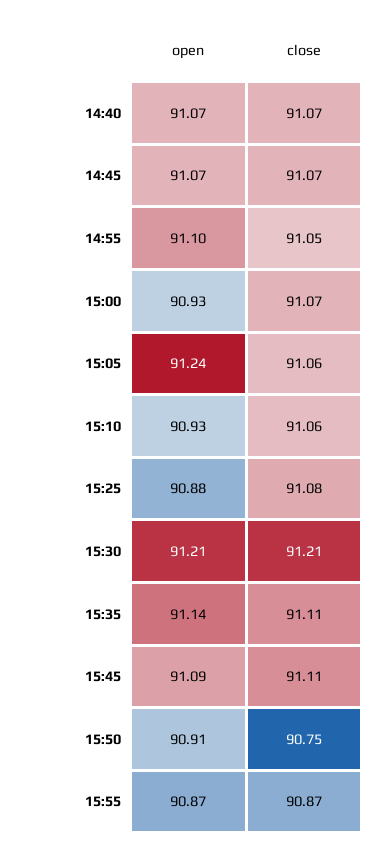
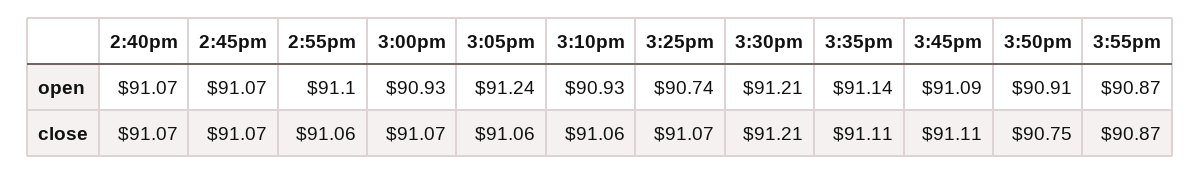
close, 14:55: 91.05 -> 91.06
open, 15:25: 90.88 -> 90.74
close, 15:25: 91.08 -> 91.07

